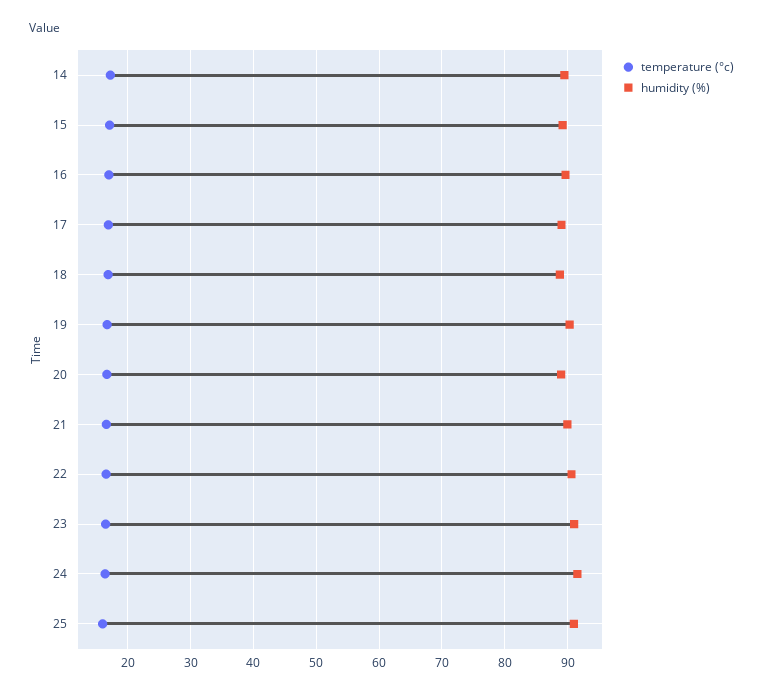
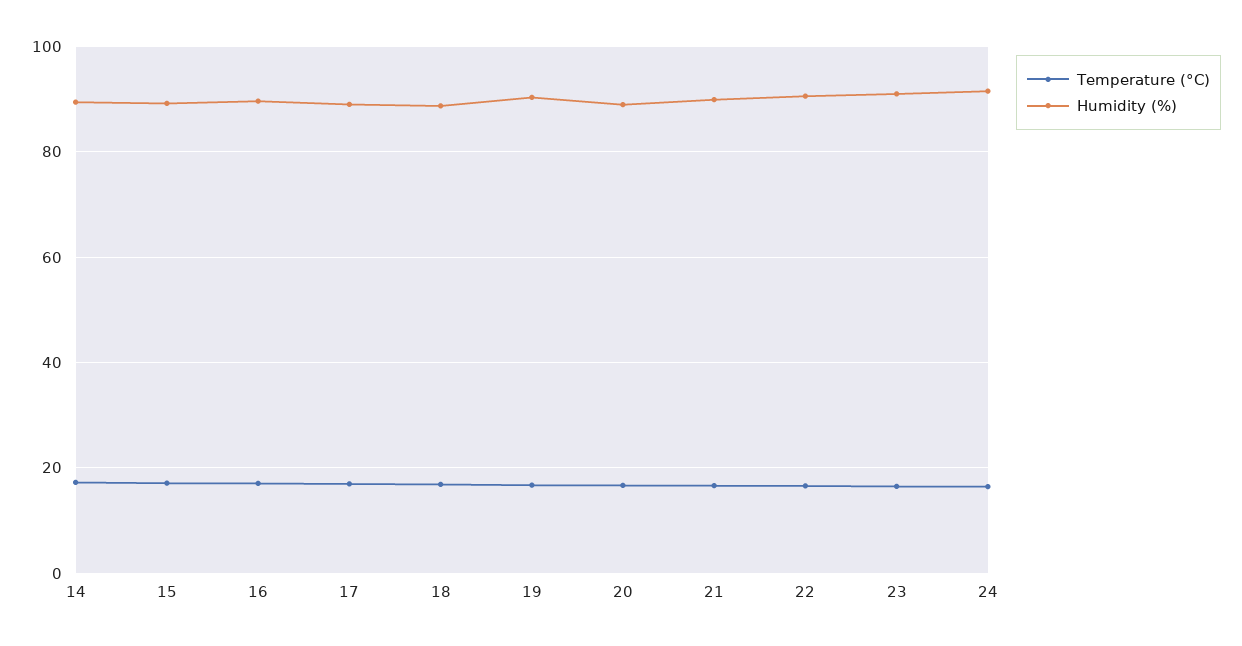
temperature (°c), 25: 16 -> none
humidity (%), 25: 91 -> none

